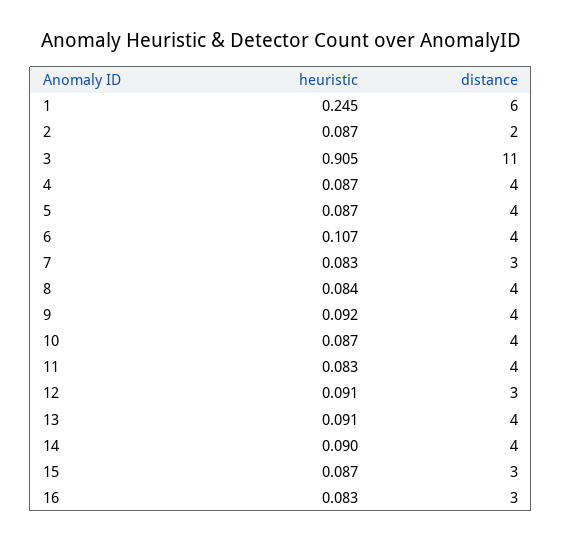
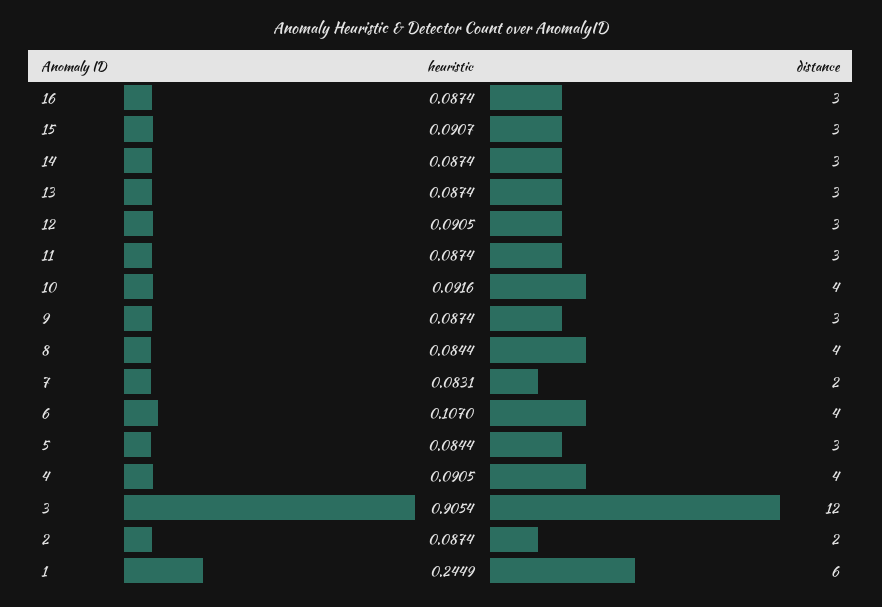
distance, 3: 11 -> 12
heuristic, 4: 0.087 -> 0.0905
heuristic, 5: 0.087 -> 0.0844
distance, 5: 4 -> 3
distance, 7: 3 -> 2
heuristic, 9: 0.092 -> 0.0874
distance, 9: 4 -> 3
heuristic, 10: 0.087 -> 0.0916
heuristic, 11: 0.083 -> 0.0874
distance, 11: 4 -> 3
heuristic, 13: 0.091 -> 0.0874
distance, 13: 4 -> 3
heuristic, 14: 0.09 -> 0.0874
distance, 14: 4 -> 3
heuristic, 15: 0.087 -> 0.0907
heuristic, 16: 0.083 -> 0.0874

